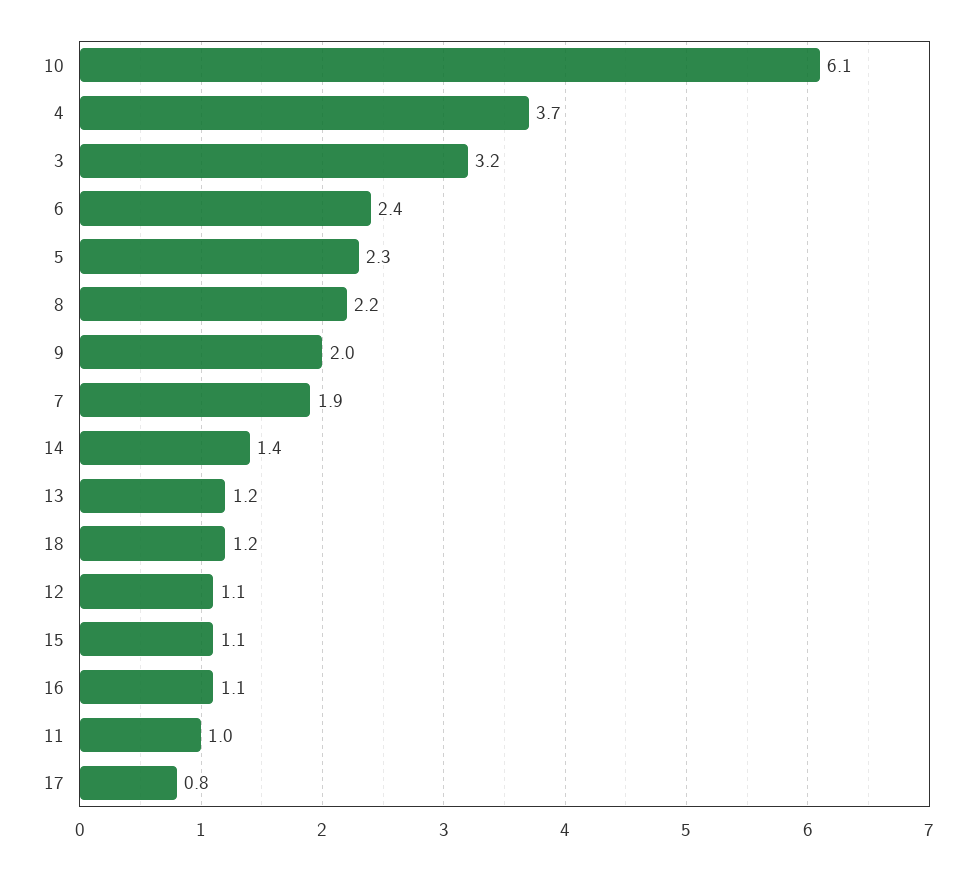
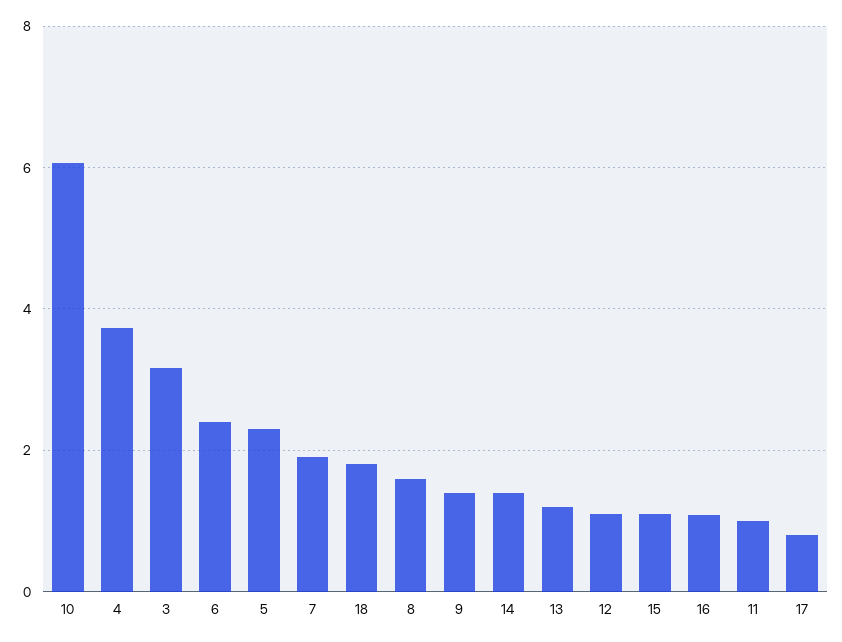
8: 2.2 -> 1.6
9: 2 -> 1.4
18: 1.2 -> 1.8

